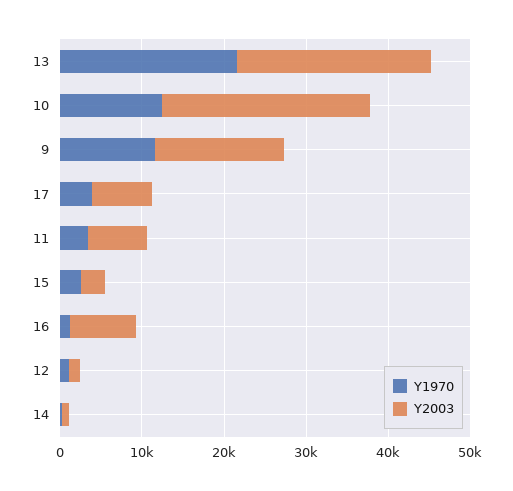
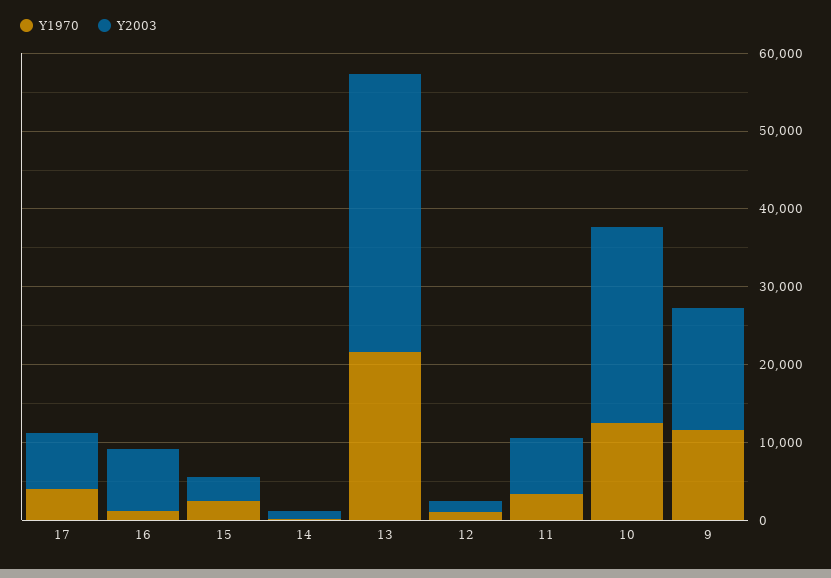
Y2003, 13: 24000 -> 36000

